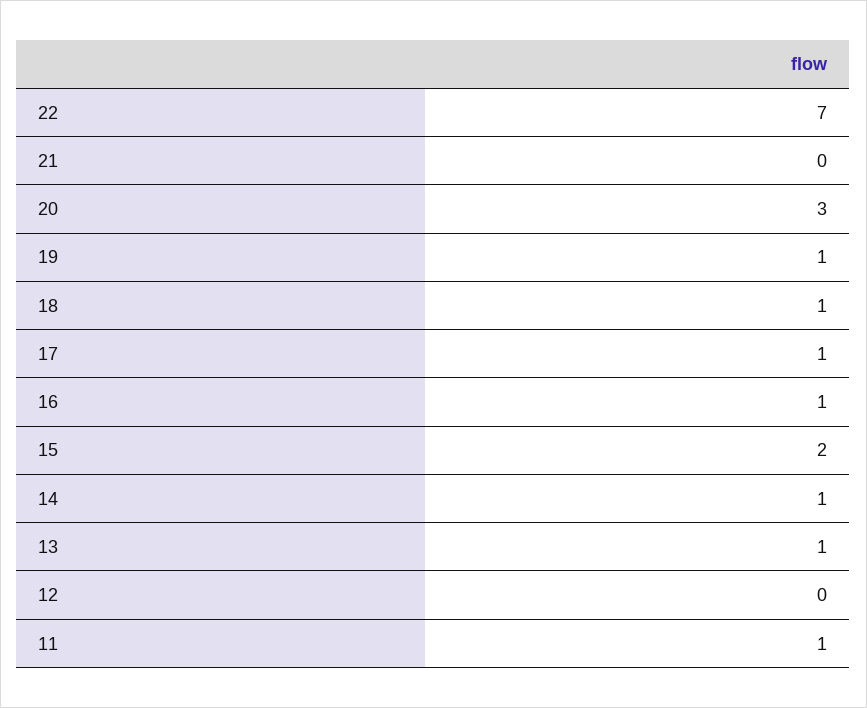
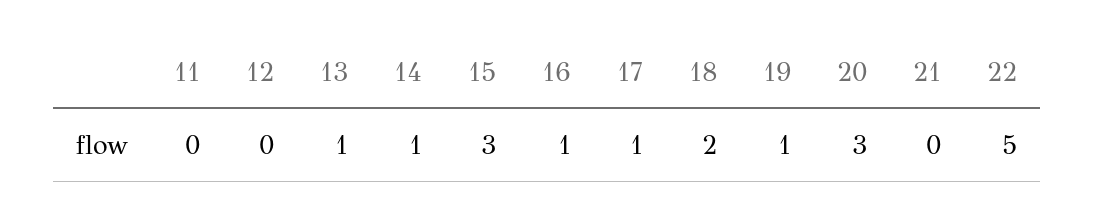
22: 7 -> 5
18: 1 -> 2
15: 2 -> 3
11: 1 -> 0

